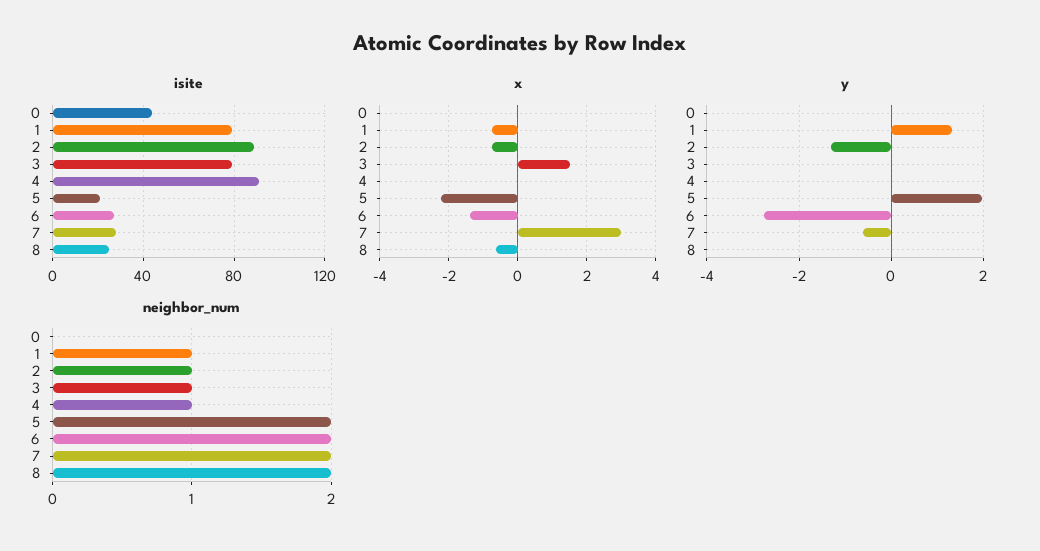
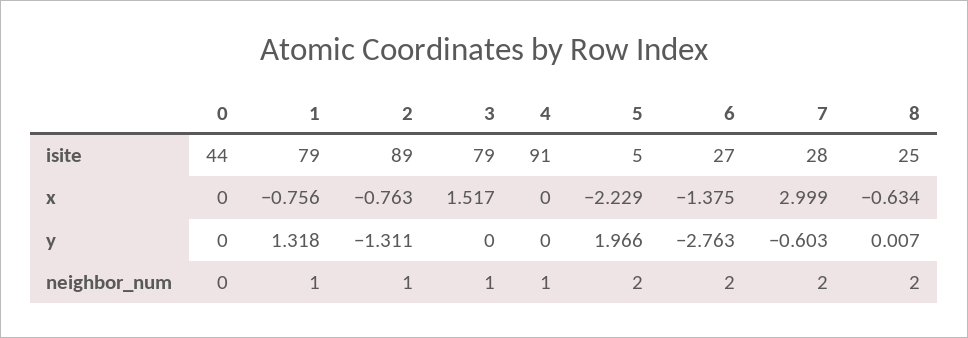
isite, 5: 20 -> 5

